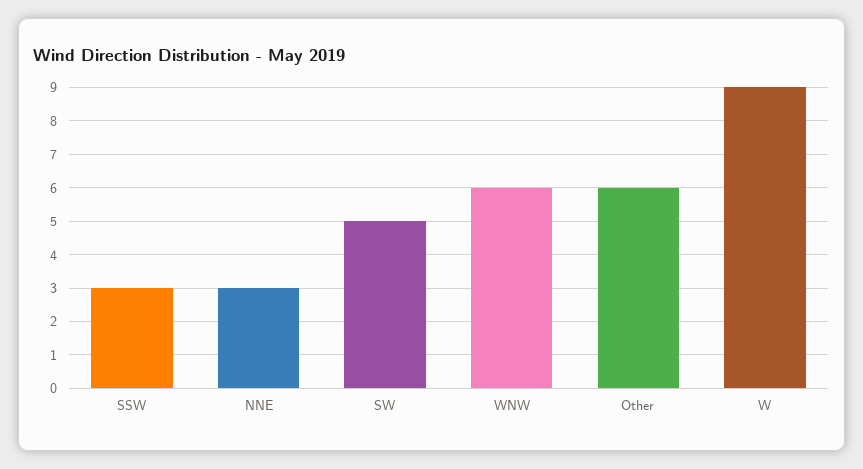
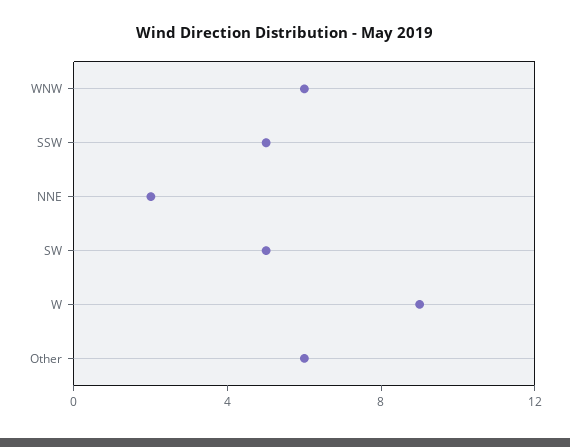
SSW: 3 -> 5
NNE: 3 -> 2

